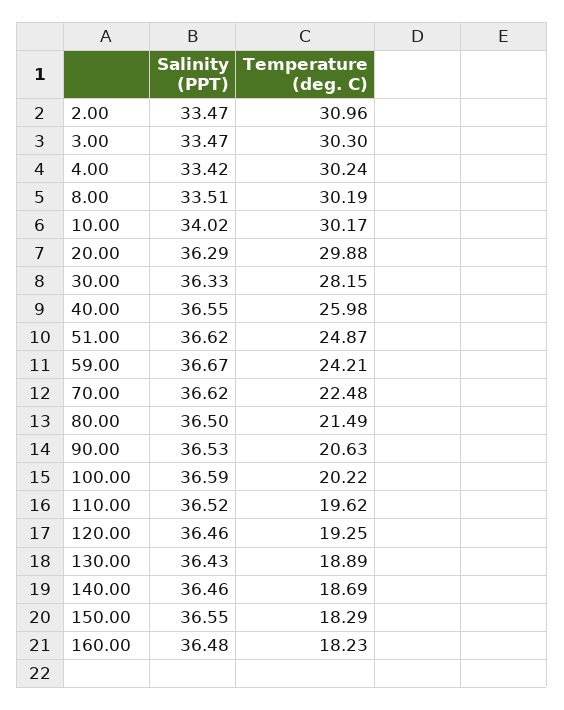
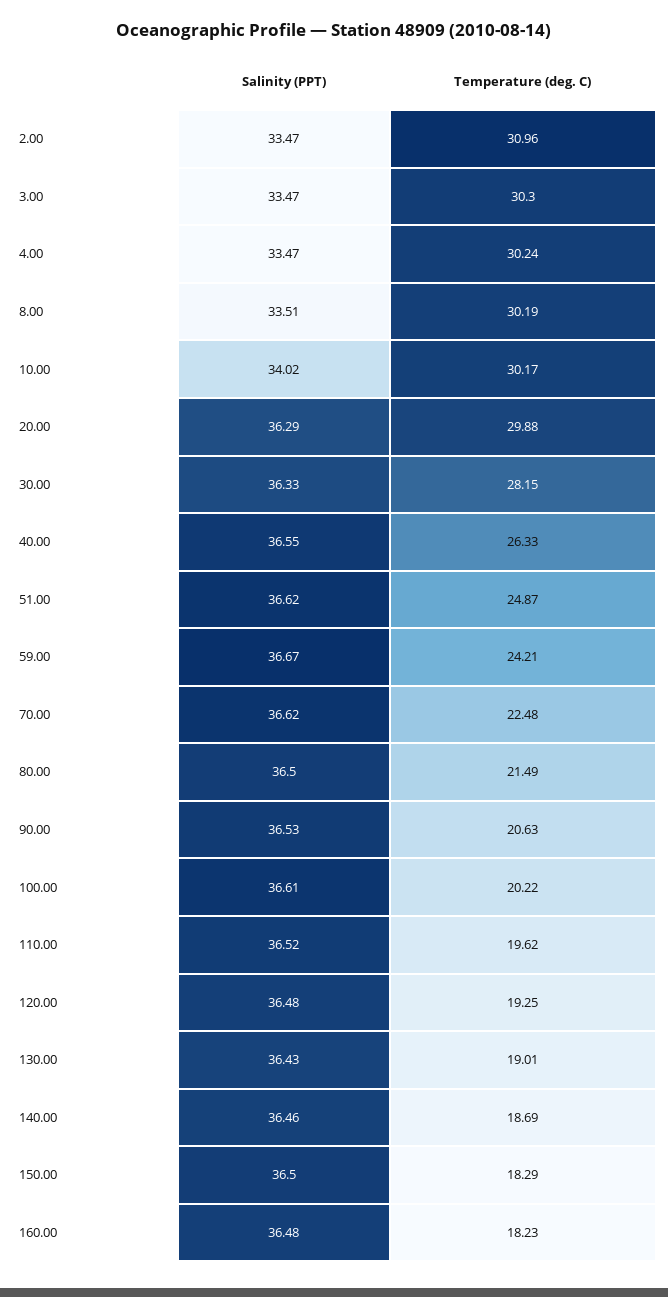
Salinity (PPT), 4.00: 33.42 -> 33.47
Temperature (deg. C), 40.00: 25.98 -> 26.33
Salinity (PPT), 100.00: 36.59 -> 36.61
Salinity (PPT), 120.00: 36.46 -> 36.48
Temperature (deg. C), 130.00: 18.89 -> 19.01
Salinity (PPT), 150.00: 36.55 -> 36.5

